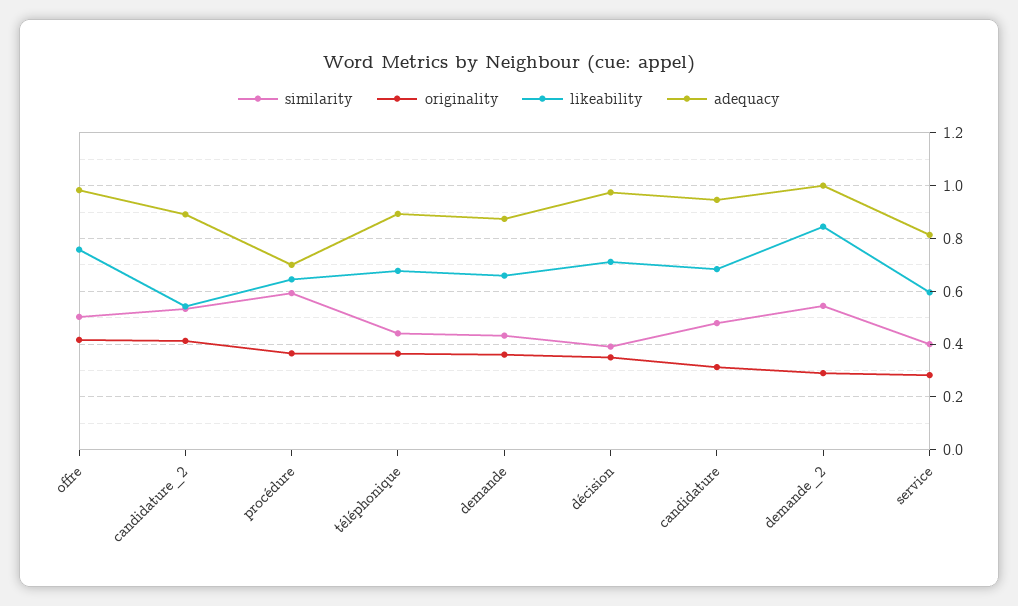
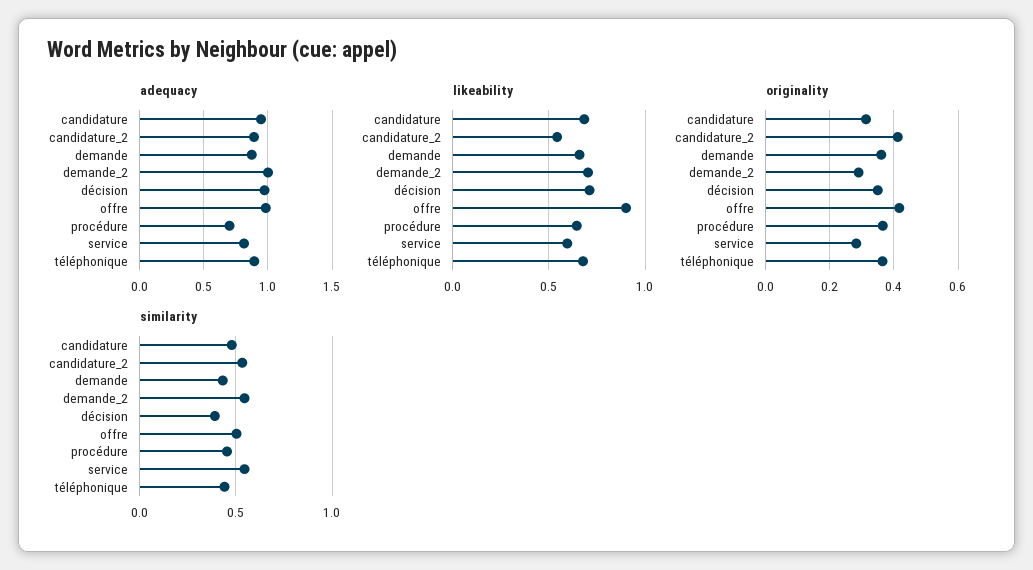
likeability, offre: 0.75 -> 0.9
similarity, procédure: 0.6 -> 0.45
likeability, demande_2: 0.85 -> 0.7
similarity, service: 0.4 -> 0.55

